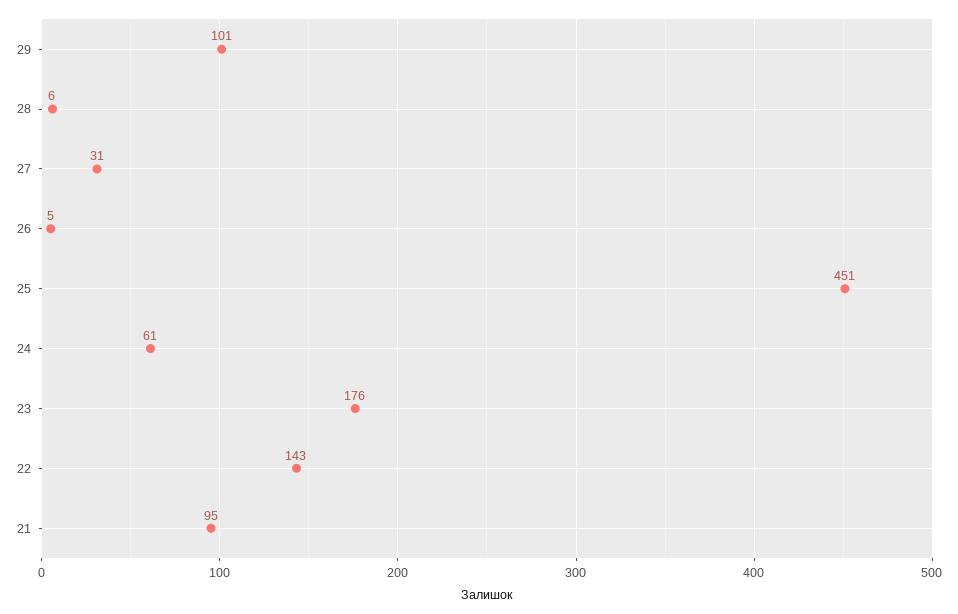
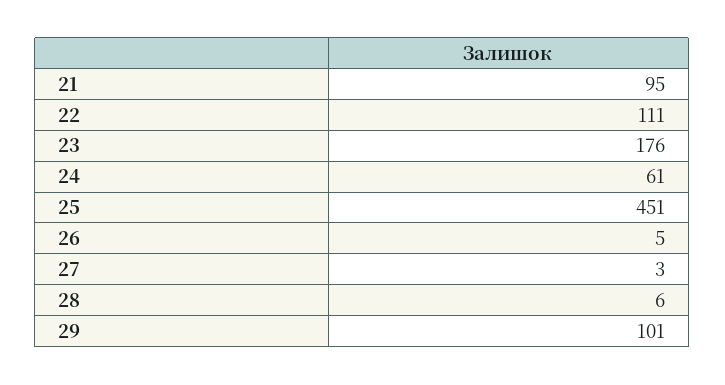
27: 31 -> 3
22: 143 -> 111

